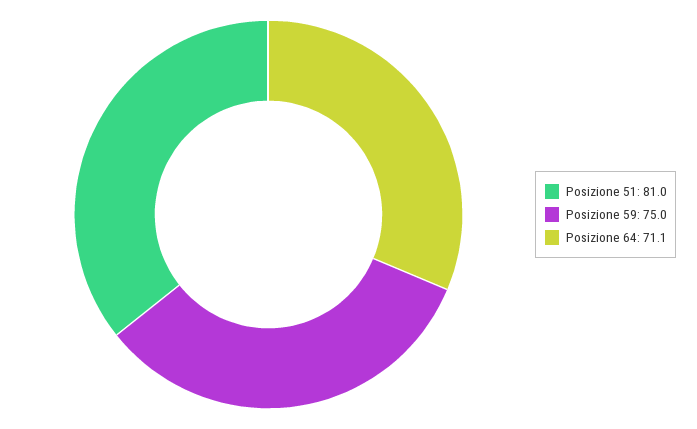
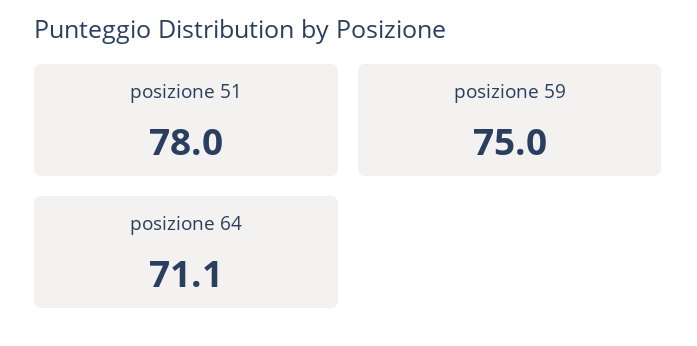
Posizione 51: 81 -> 78

